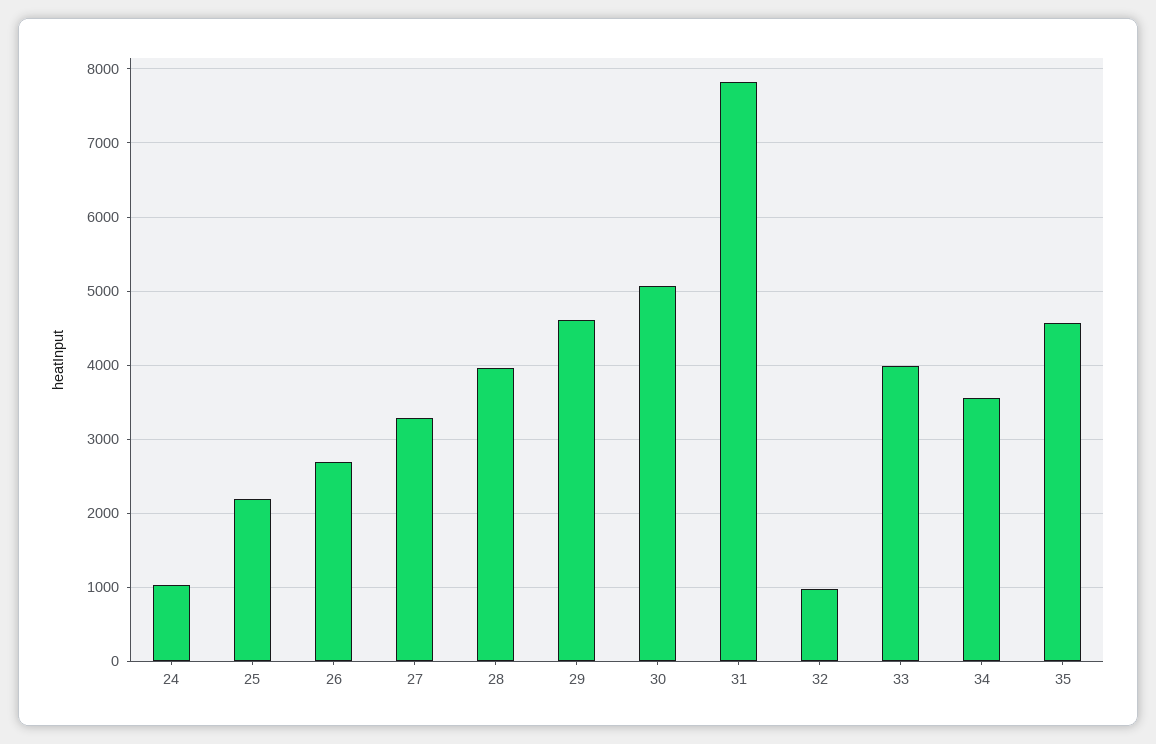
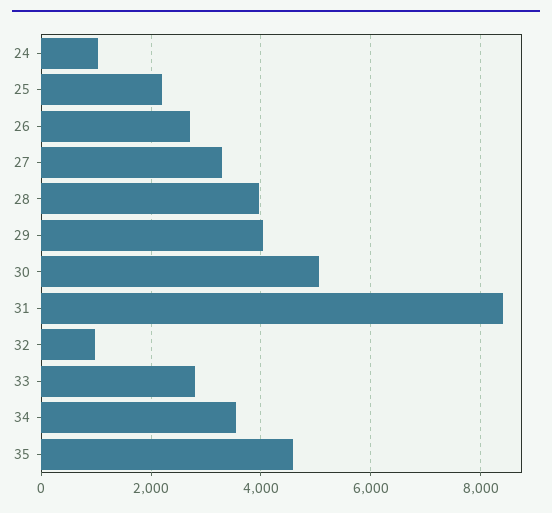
29: 4600 -> 4000
31: 7800 -> 8400
33: 4000 -> 2800

